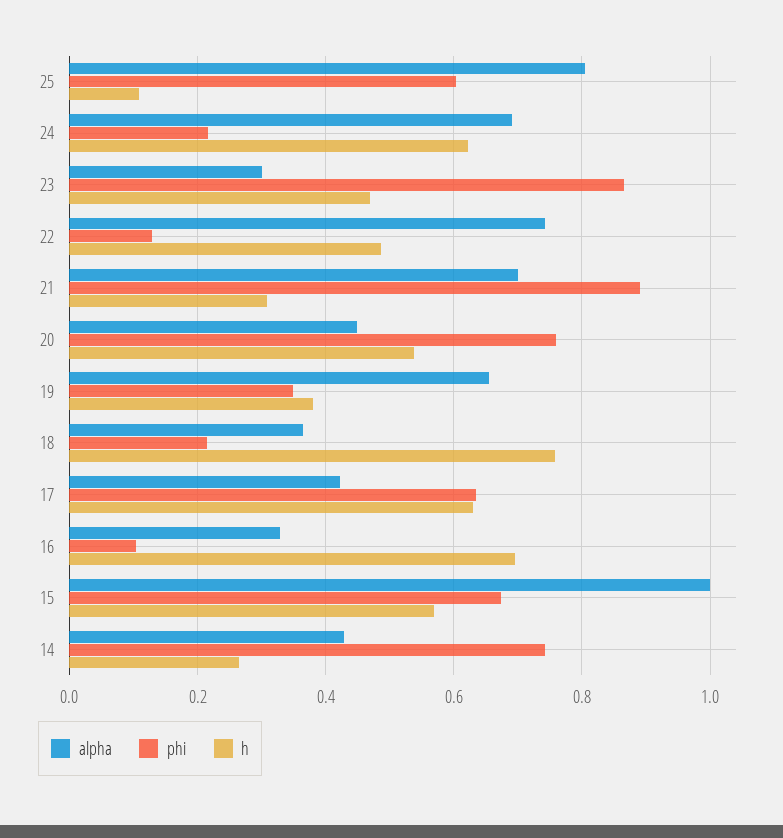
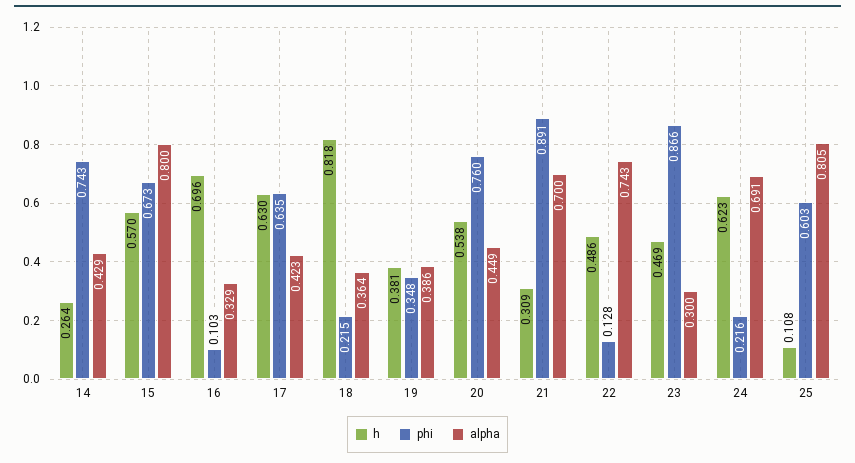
alpha, 19: 0.66 -> 0.386
h, 18: 0.76 -> 0.818
alpha, 15: 1 -> 0.8

